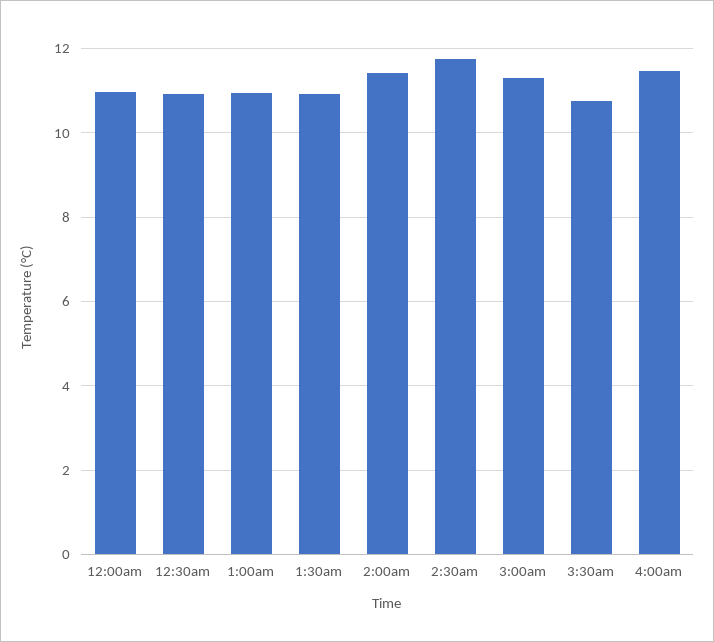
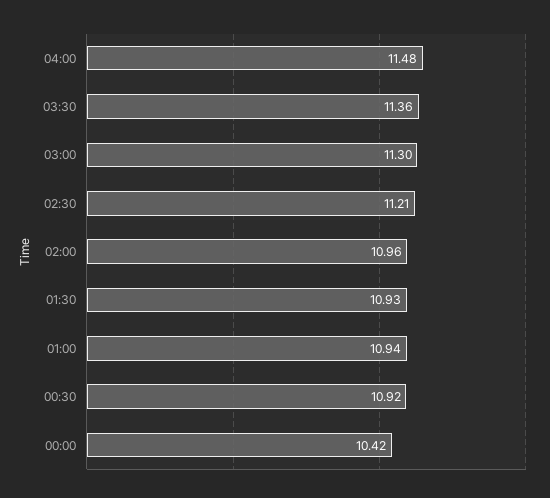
12:00am: 11 -> 10.42
2:00am: 11.4 -> 10.96
2:30am: 11.8 -> 11.21
3:30am: 10.8 -> 11.36

